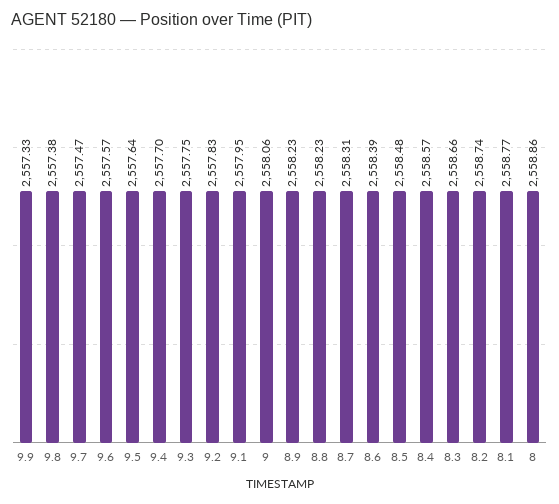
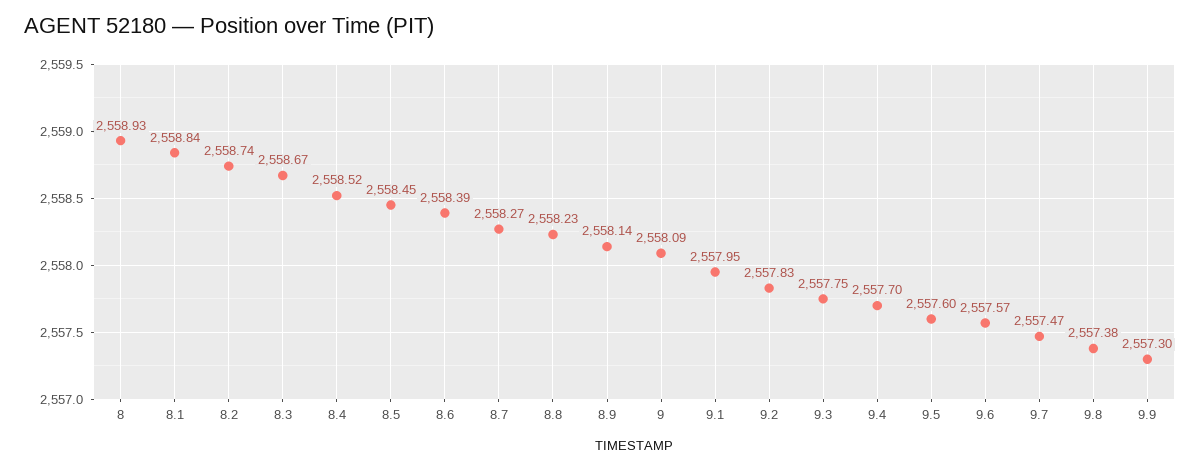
9.9: 2557.33 -> 2557.3
9.5: 2557.64 -> 2557.6
9: 2558.06 -> 2558.09
8.9: 2558.23 -> 2558.14
8.7: 2558.31 -> 2558.27
8.5: 2558.48 -> 2558.45
8.4: 2558.57 -> 2558.52
8.3: 2558.66 -> 2558.67
8.1: 2558.77 -> 2558.84
8: 2558.86 -> 2558.93

